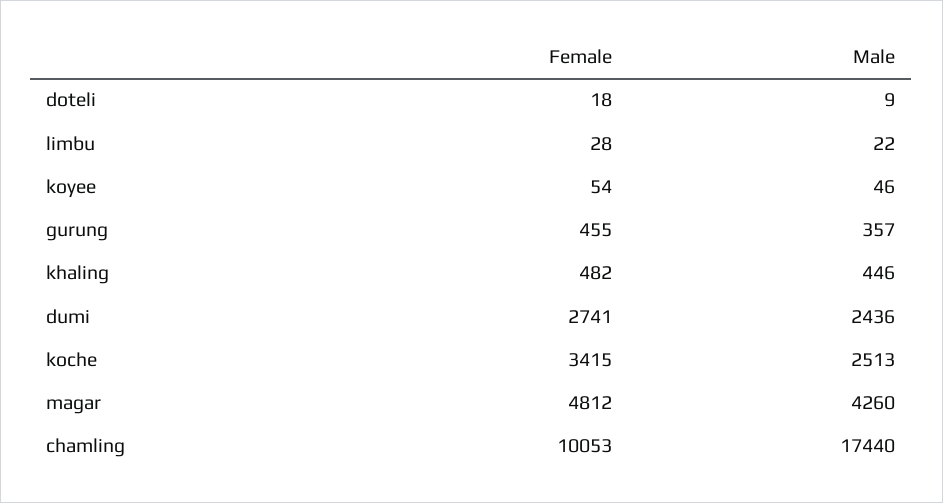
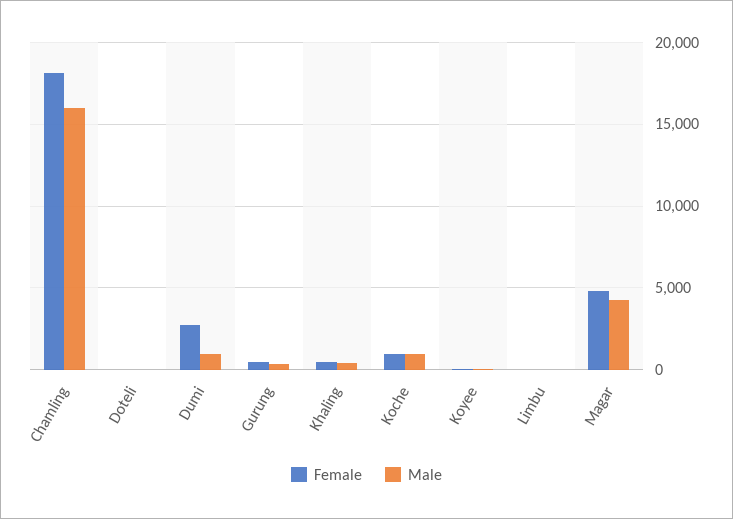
Male, dumi: 2436 -> 1000
Female, koche: 3415 -> 1000
Male, koche: 2513 -> 1000
Female, chamling: 10053 -> 18000
Male, chamling: 17440 -> 16000

